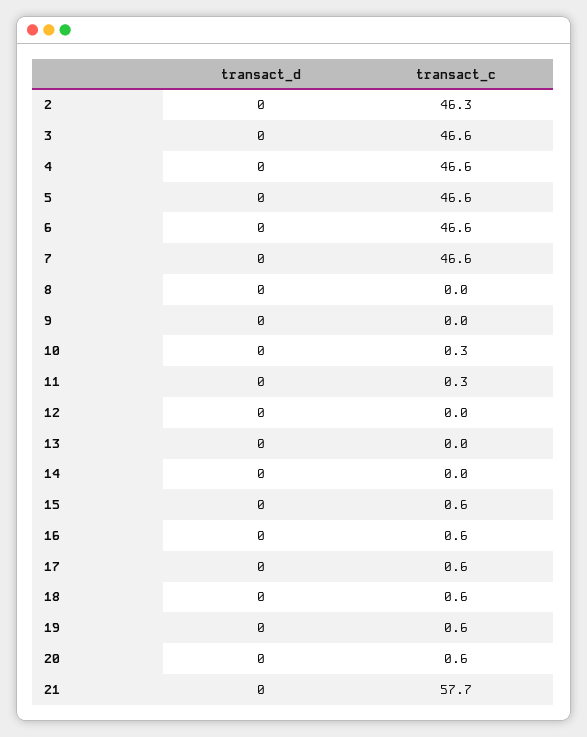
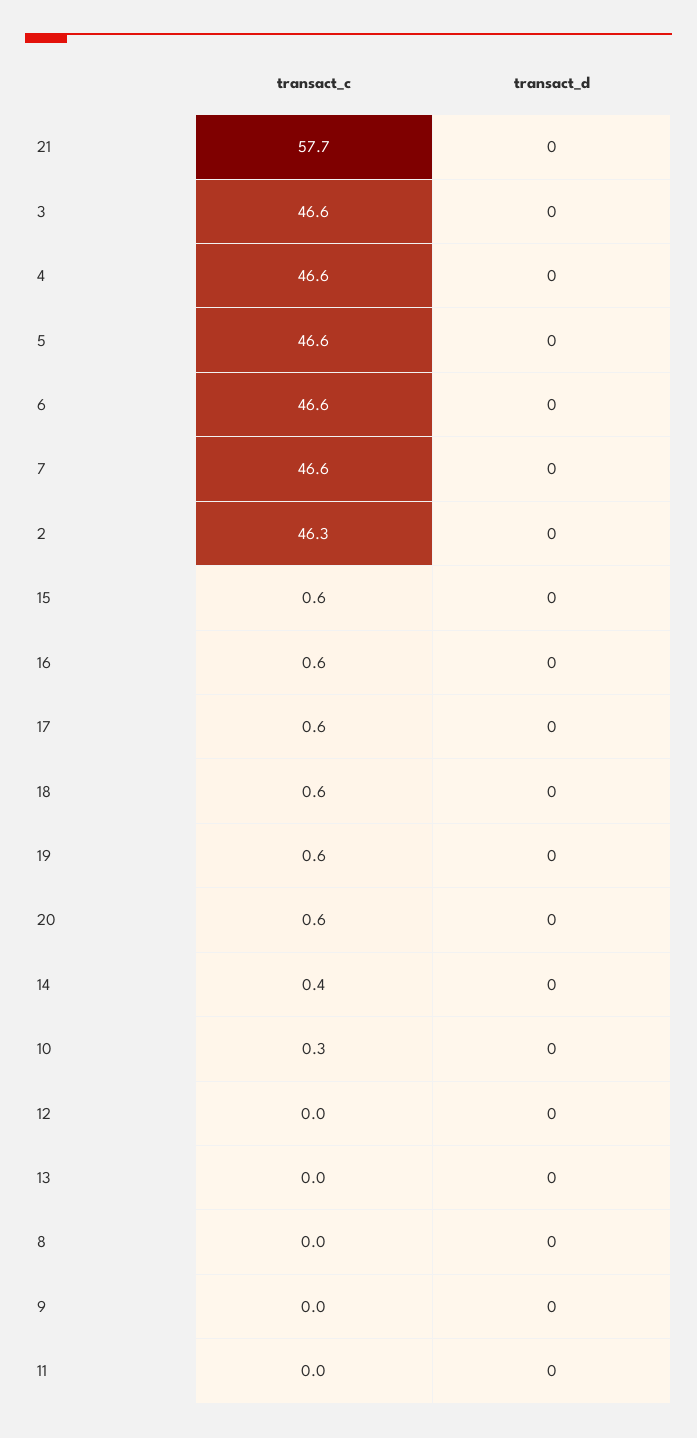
transact_c, 11: 0.3 -> 0
transact_c, 14: 0 -> 0.4

